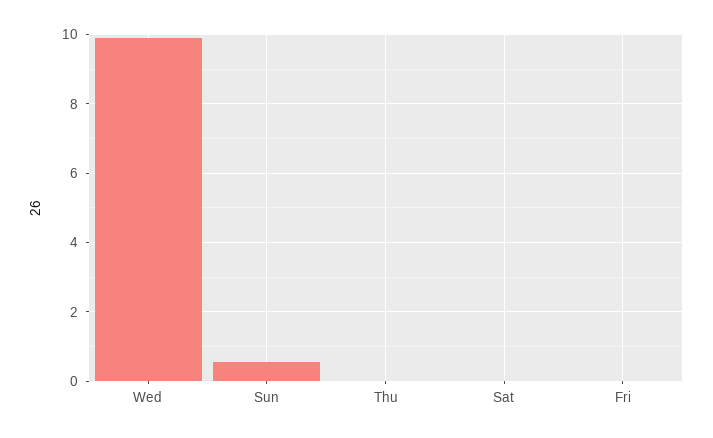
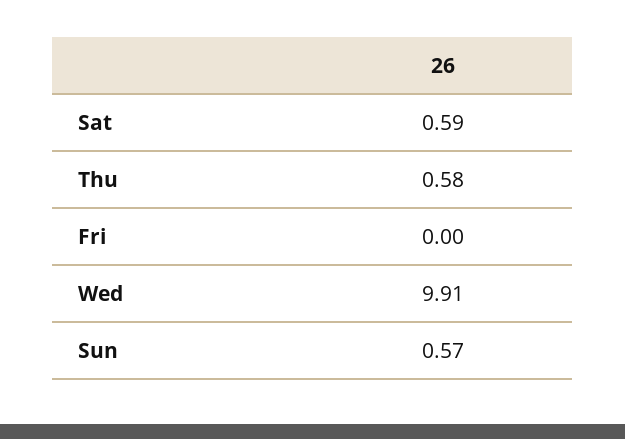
Thu: 0 -> 0.58
Sat: 0 -> 0.59

